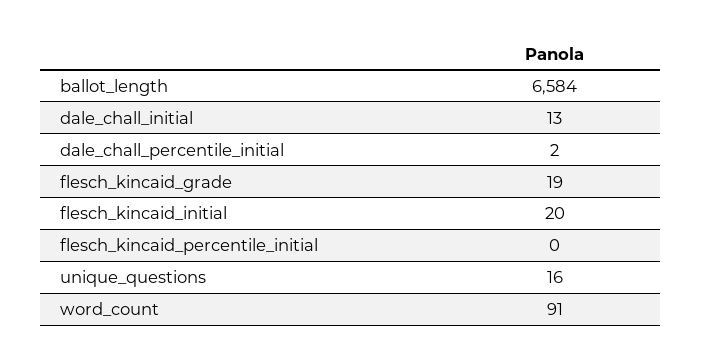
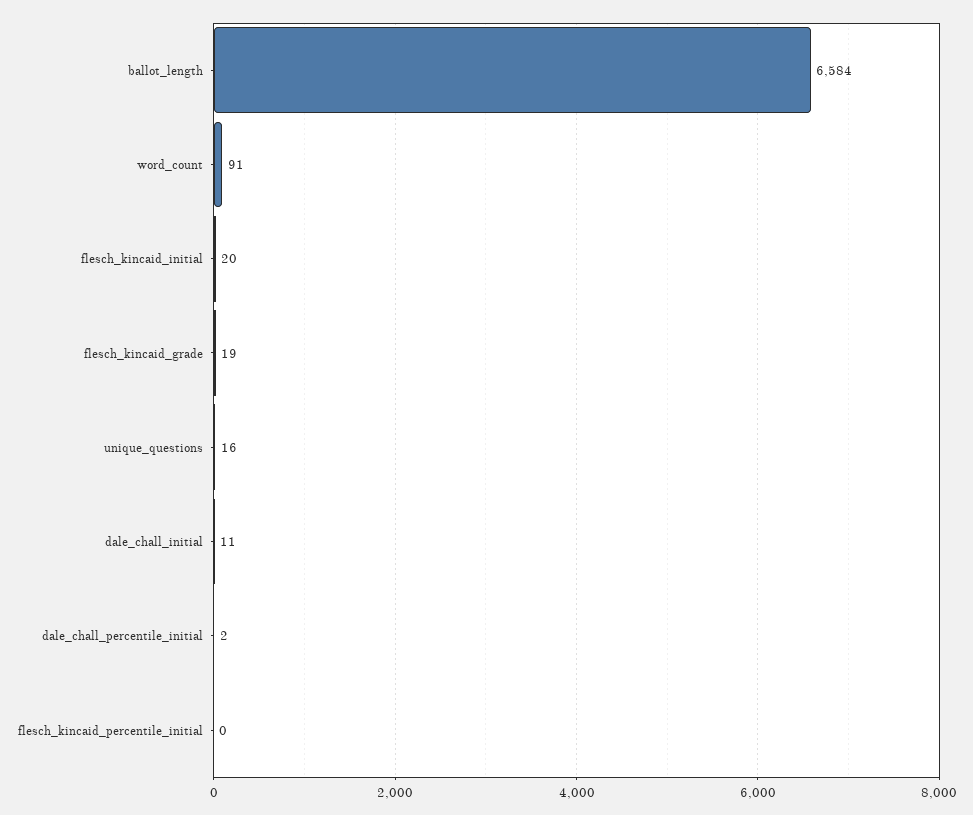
dale_chall_initial: 13 -> 11

